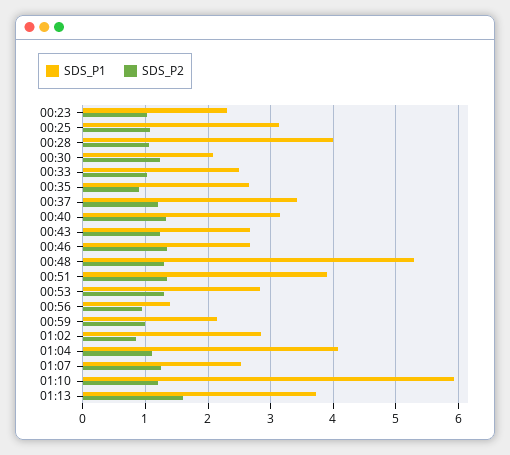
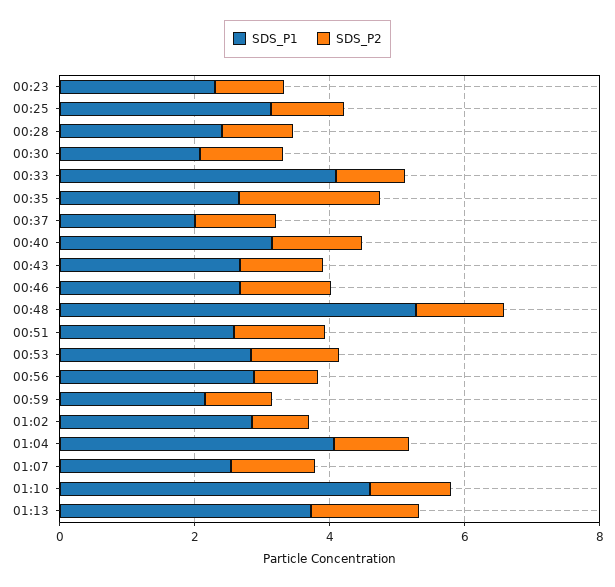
SDS_P1, 00:28: 4 -> 2.5
SDS_P1, 00:33: 2.5 -> 4
SDS_P2, 00:35: 0.9 -> 2
SDS_P1, 00:37: 3.4 -> 2
SDS_P1, 00:51: 3.9 -> 2.5
SDS_P1, 00:56: 1.4 -> 3
SDS_P1, 01:10: 5.9 -> 4.5

